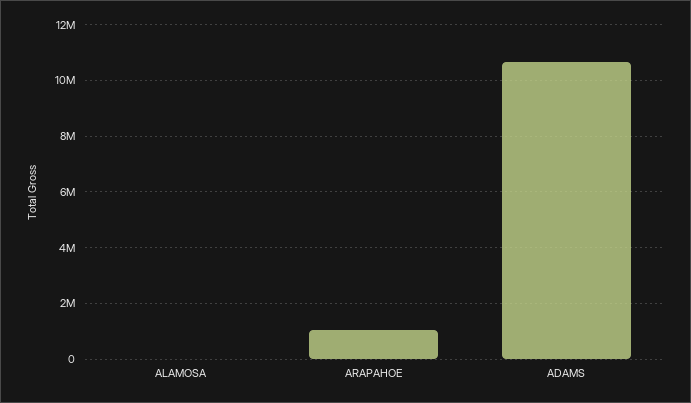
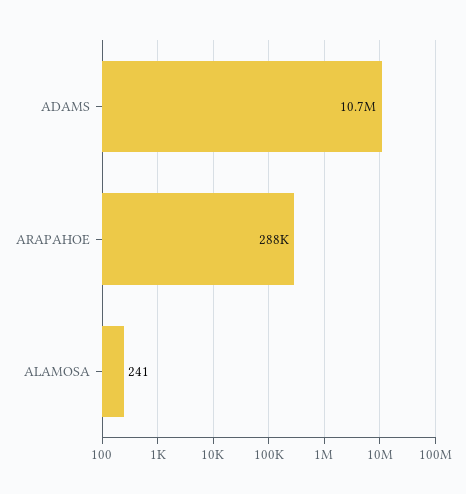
ARAPAHOE: 1000000 -> 288000

